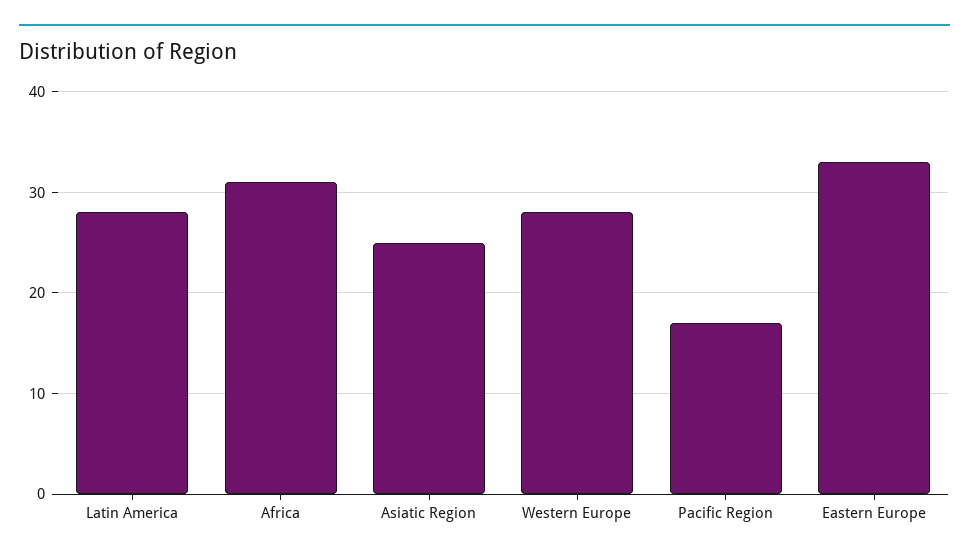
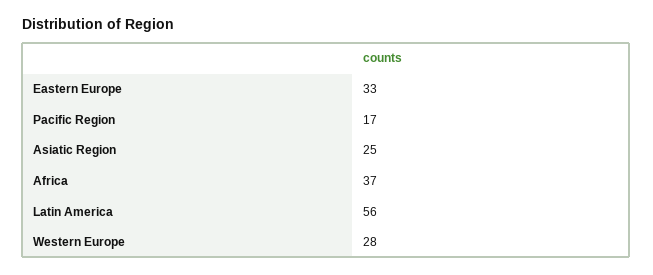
Latin America: 28 -> 56
Africa: 31 -> 37

